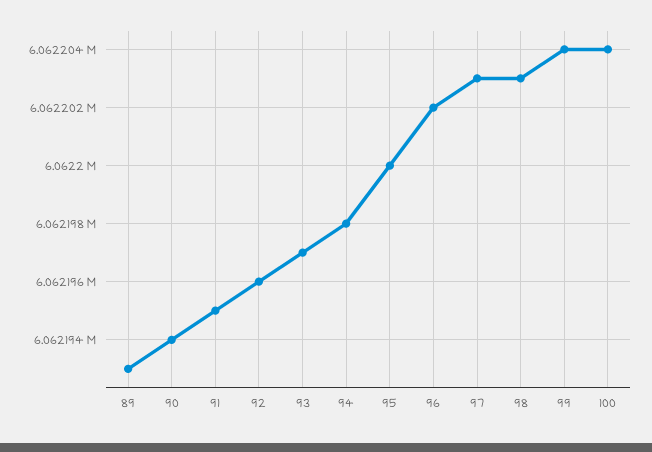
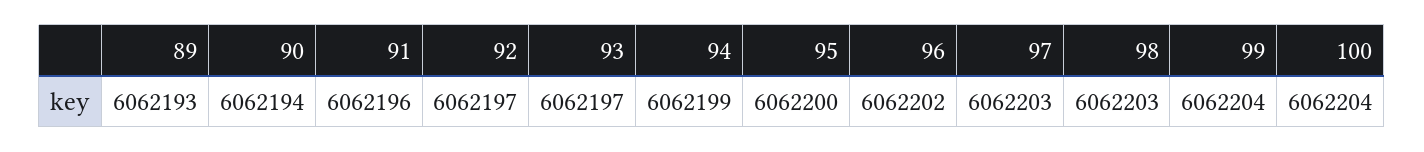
91: 6062195 -> 6062196
92: 6062196 -> 6062197
94: 6062198 -> 6062199

